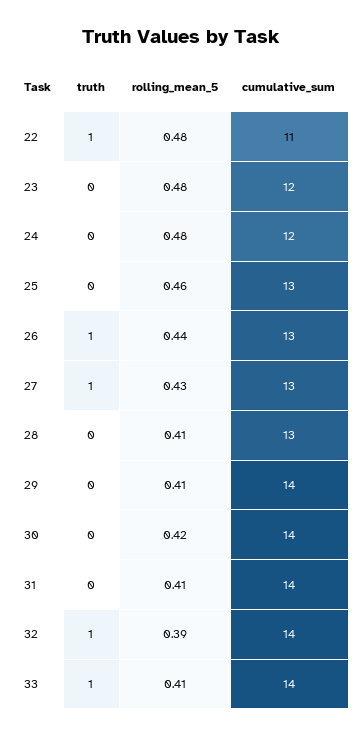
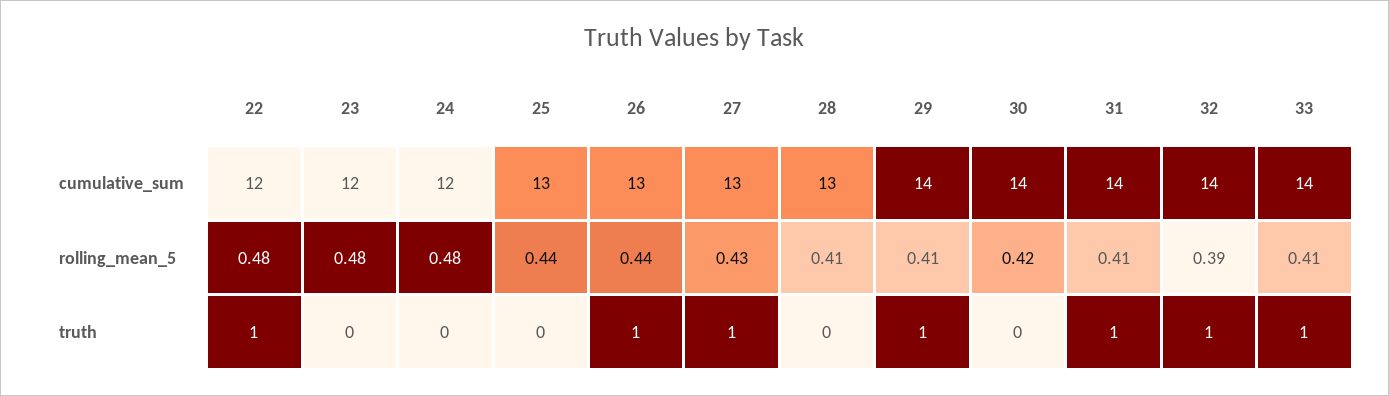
cumulative_sum, 22: 11 -> 12
rolling_mean_5, 25: 0.46 -> 0.44
truth, 29: 0 -> 1
truth, 31: 0 -> 1

